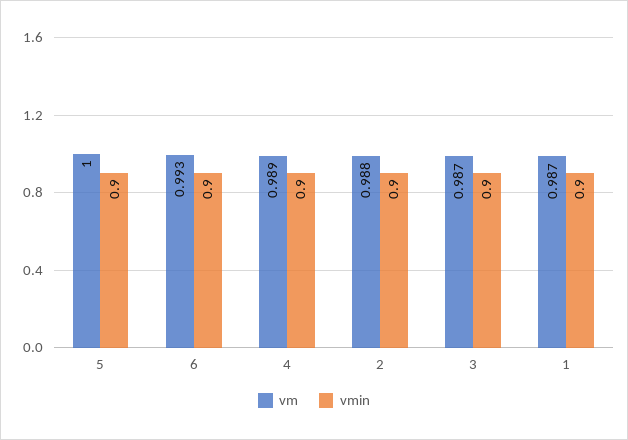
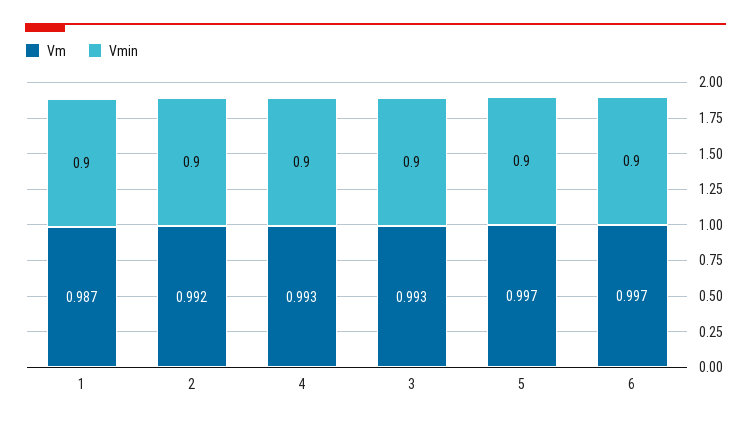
vm, 5: 1 -> 0.997
vm, 6: 0.993 -> 0.997
vm, 4: 0.989 -> 0.993
vm, 2: 0.988 -> 0.992
vm, 3: 0.987 -> 0.993

